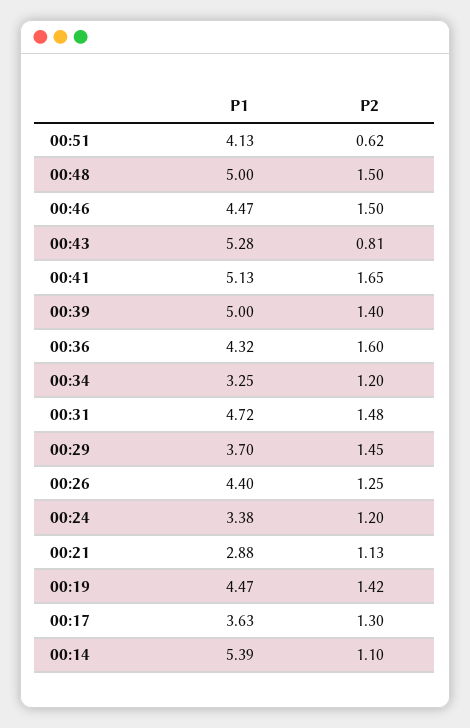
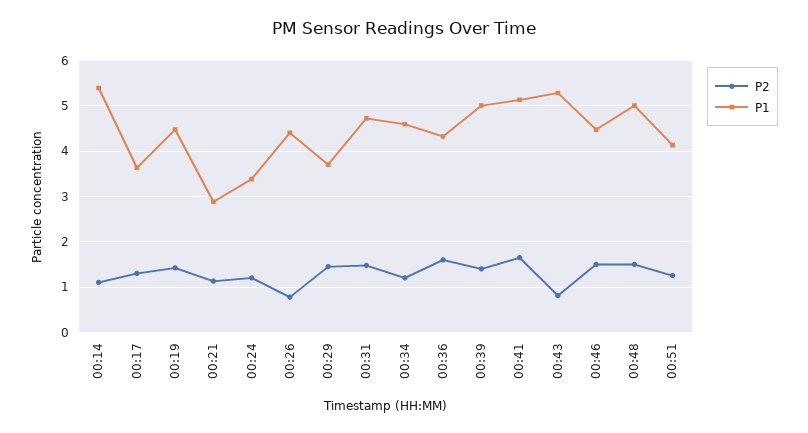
P2, 00:51: 0.62 -> 1.2
P1, 00:34: 3.25 -> 4.6
P2, 00:26: 1.25 -> 0.8

